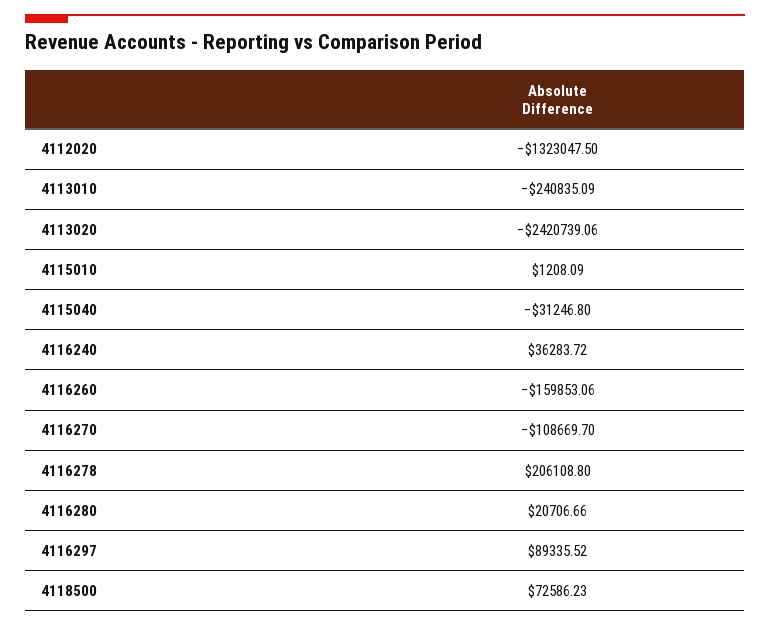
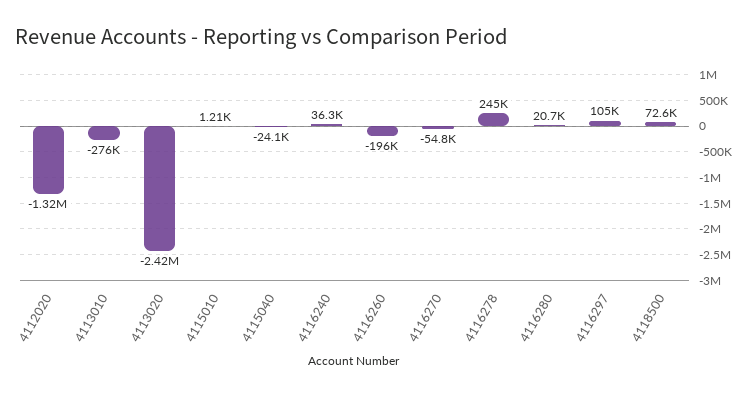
4113010: -240835.09 -> -276000
4115040: -31246.8 -> -24100
4116260: -159853.06 -> -196000
4116270: -108669.7 -> -54800
4116278: 206108.8 -> 245000
4116297: 89335.52 -> 105000

